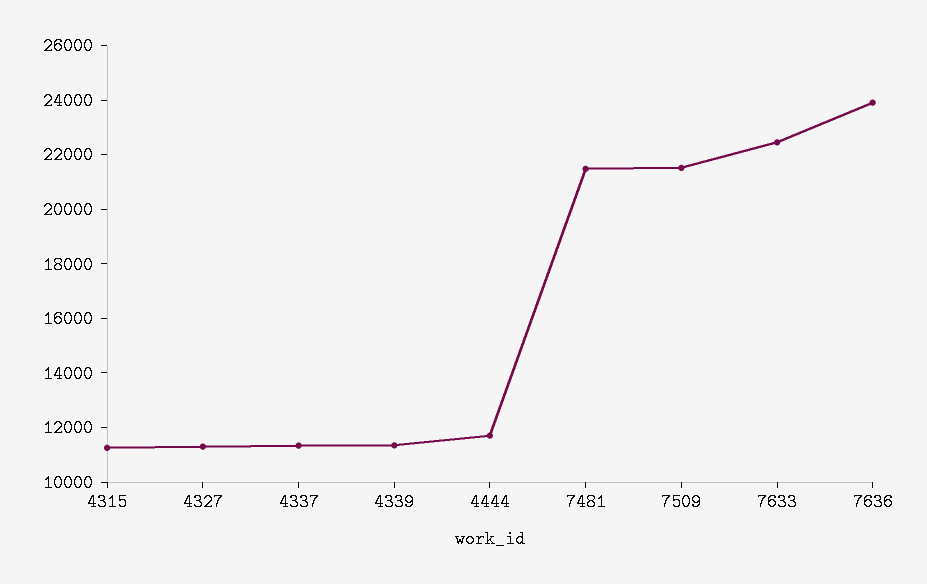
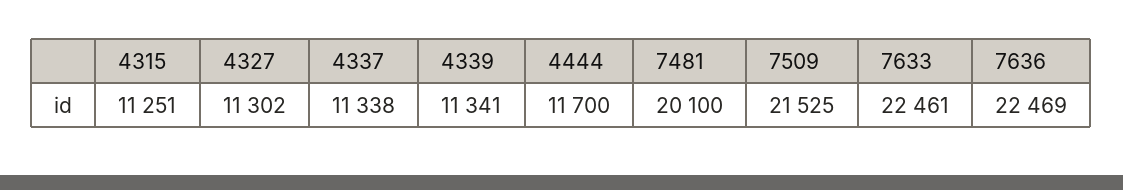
7481: 21500 -> 20100
7636: 24000 -> 22469

